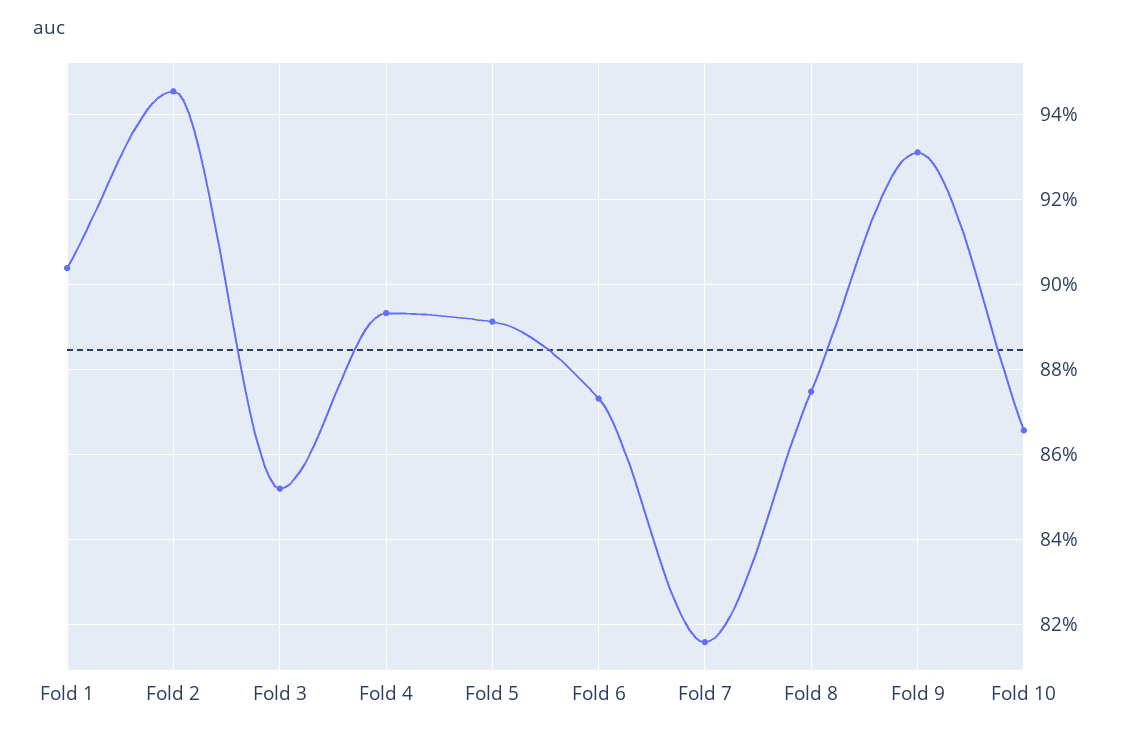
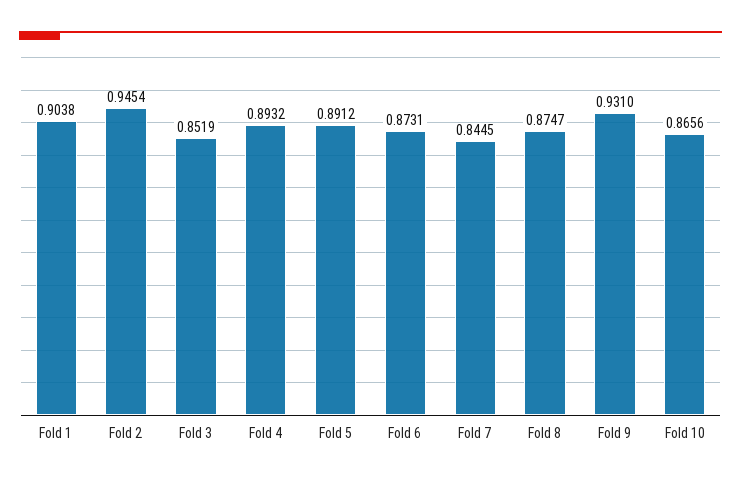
Fold 7: 0.816 -> 0.8445

